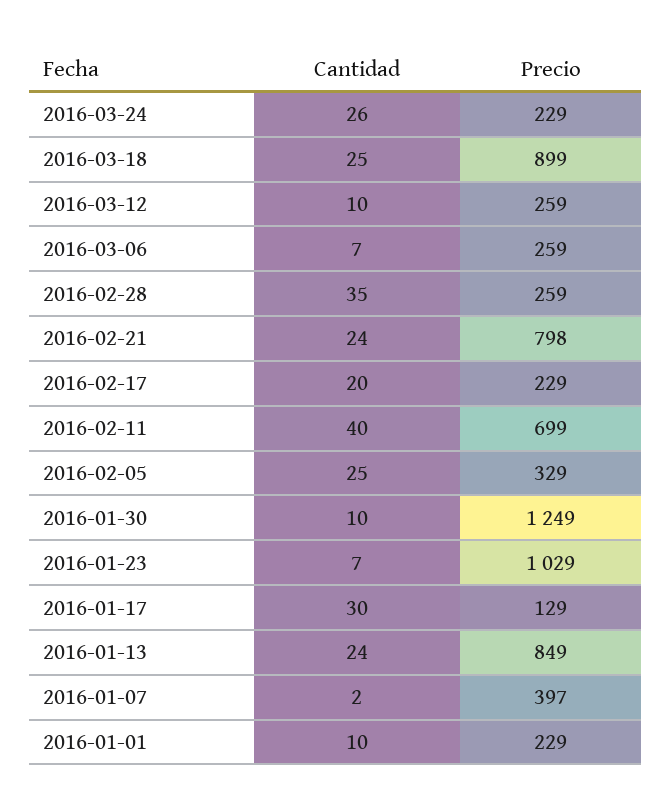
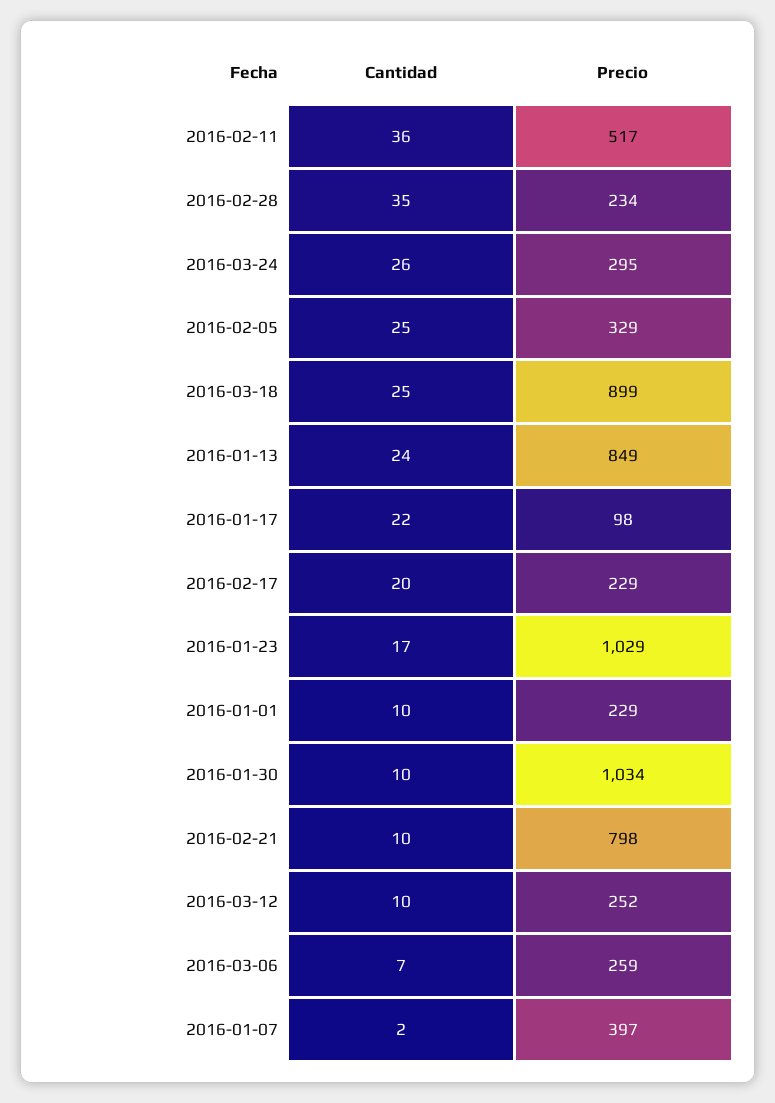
Precio, 2016-03-24: 229 -> 295
Precio, 2016-03-12: 259 -> 252
Precio, 2016-02-28: 259 -> 234
Cantidad, 2016-02-21: 24 -> 10
Cantidad, 2016-02-11: 40 -> 36
Precio, 2016-02-11: 699 -> 517
Precio, 2016-01-30: 1249 -> 1034
Cantidad, 2016-01-23: 7 -> 17
Cantidad, 2016-01-17: 30 -> 22
Precio, 2016-01-17: 129 -> 98

